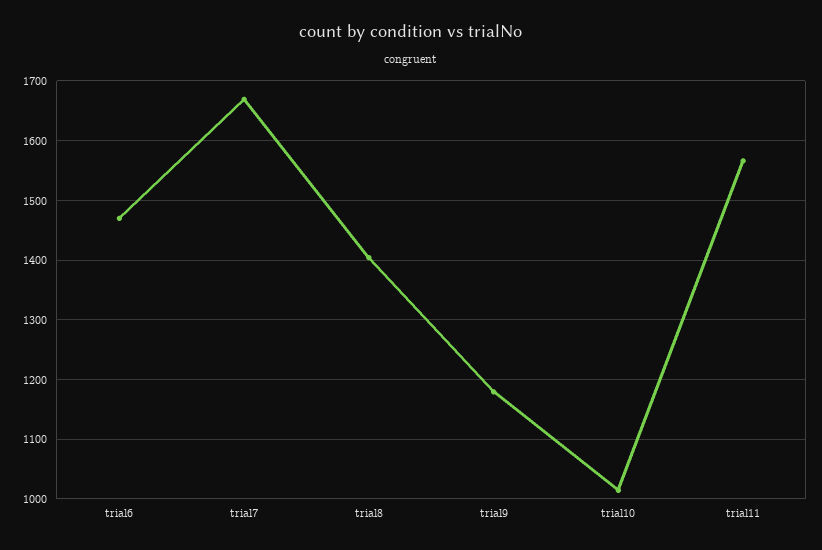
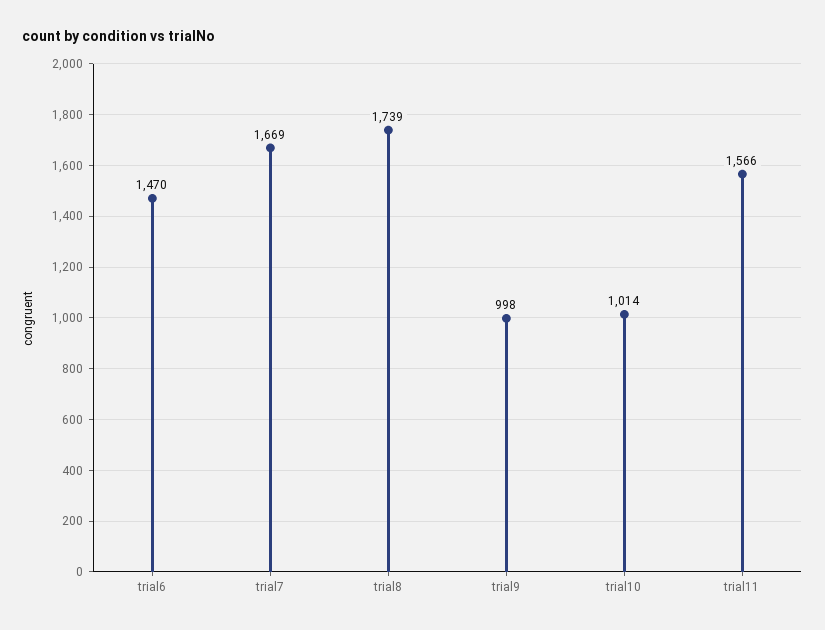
trial8: 1400 -> 1739
trial9: 1180 -> 998

